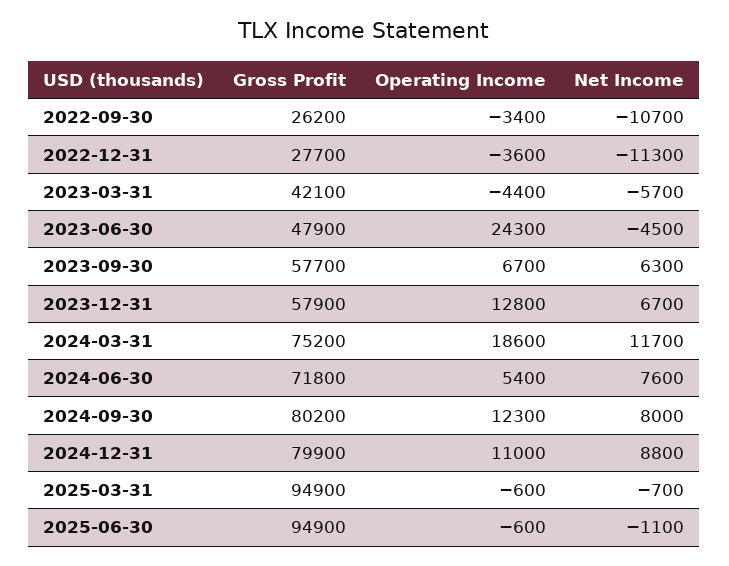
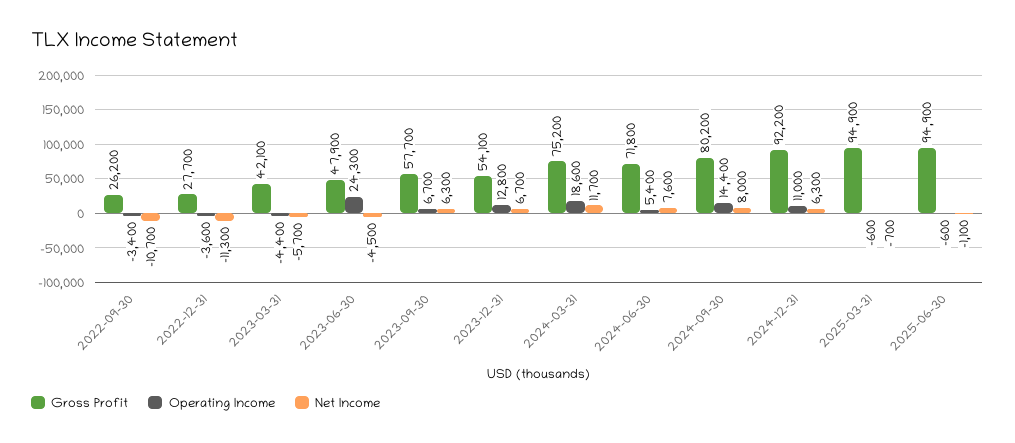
Gross Profit, 2023-12-31: 57900 -> 54100
Operating Income, 2024-09-30: 12300 -> 14400
Gross Profit, 2024-12-31: 79900 -> 92200
Net Income, 2024-12-31: 8800 -> 6300

